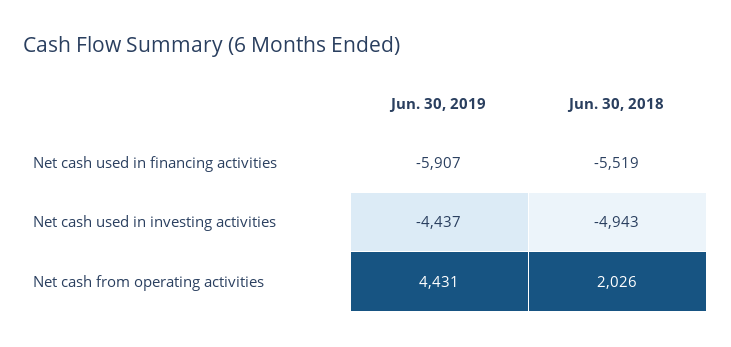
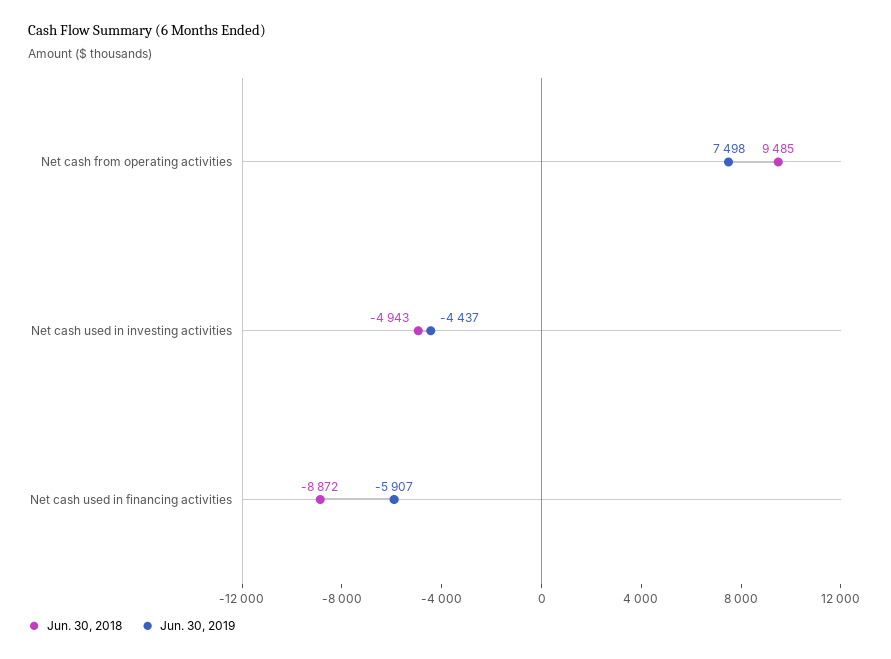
Jun. 30, 2018, Net cash used in financing activities: -5519 -> -8872
Jun. 30, 2019, Net cash from operating activities: 4431 -> 7498
Jun. 30, 2018, Net cash from operating activities: 2026 -> 9485

